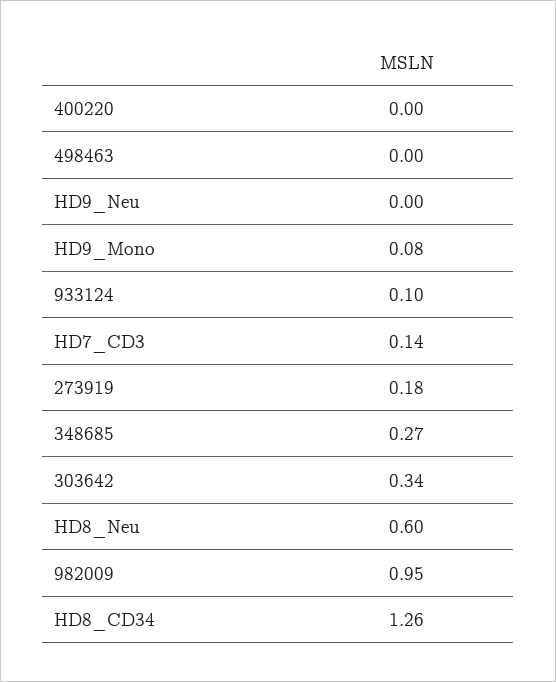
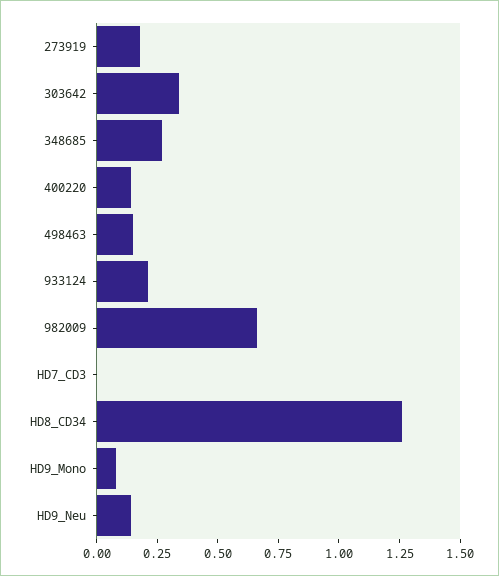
400220: 0 -> 0.15
498463: 0 -> 0.15
HD9_Neu: 0 -> 0.15
933124: 0.1 -> 0.2
HD7_CD3: 0.14 -> 0
HD8_Neu: 0.6 -> none
982009: 0.95 -> 0.65

